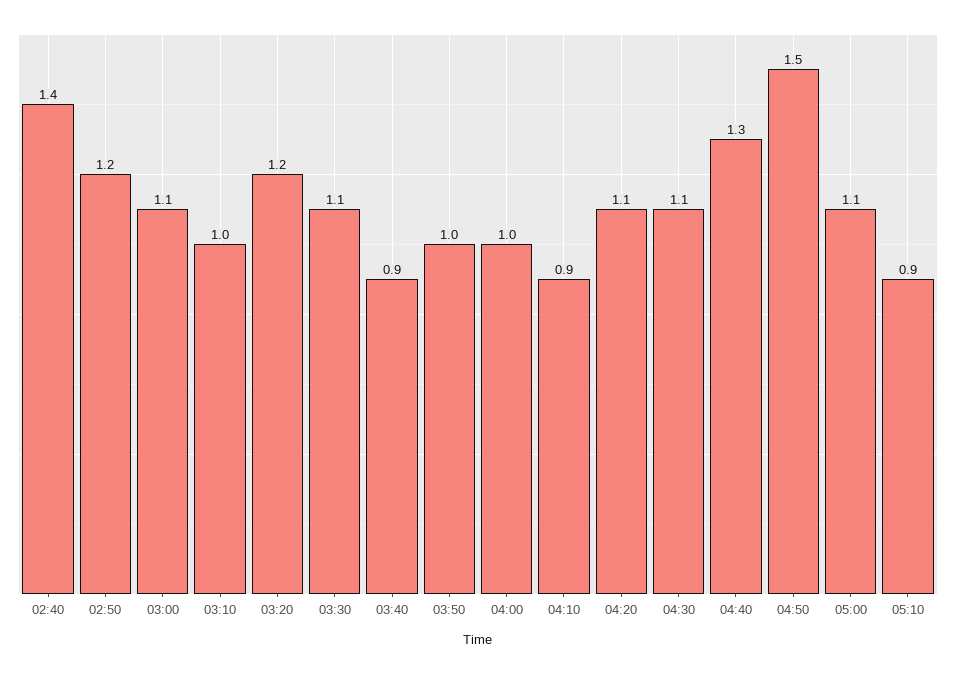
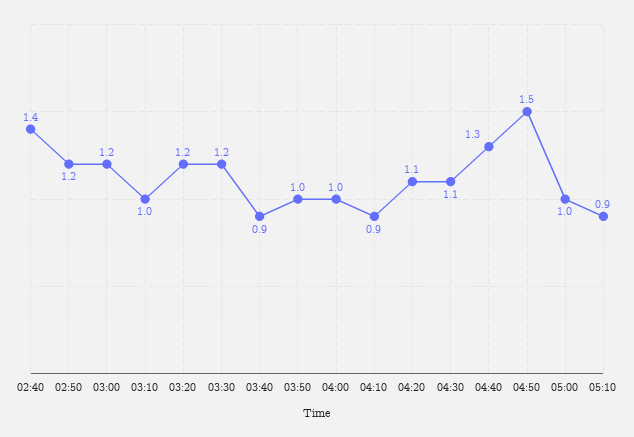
03:00: 1.1 -> 1.2
03:30: 1.1 -> 1.2
05:00: 1.1 -> 1

